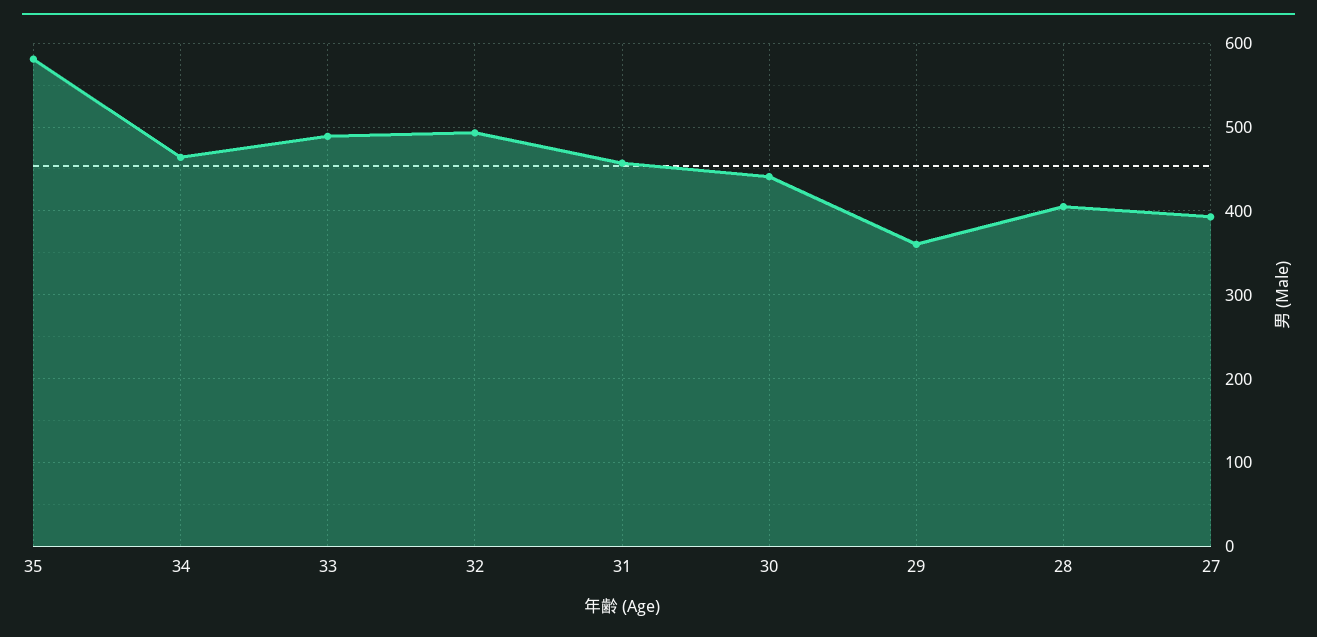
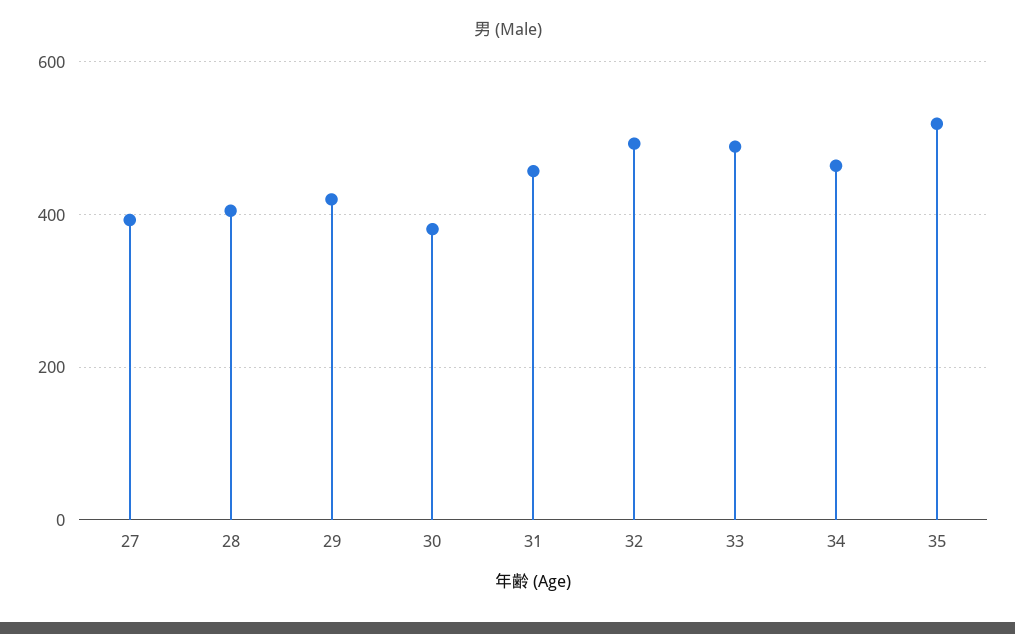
35: 580 -> 520
30: 440 -> 380
29: 360 -> 420

